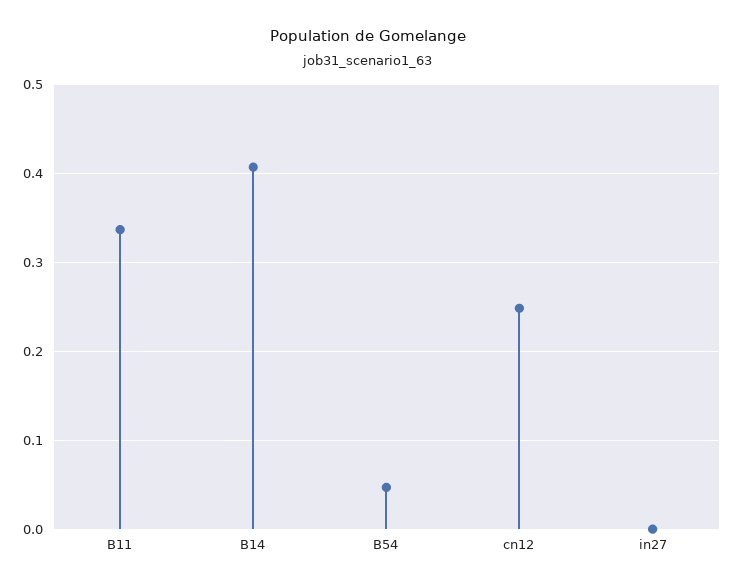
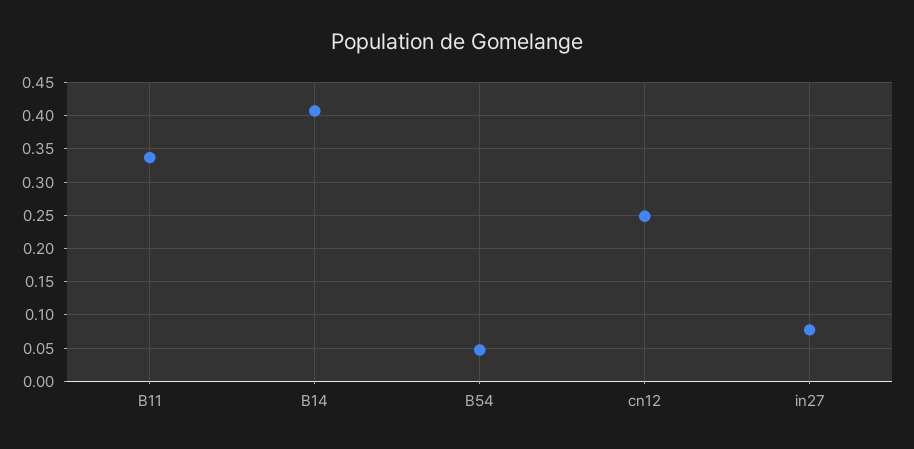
in27: 0 -> 0.08

